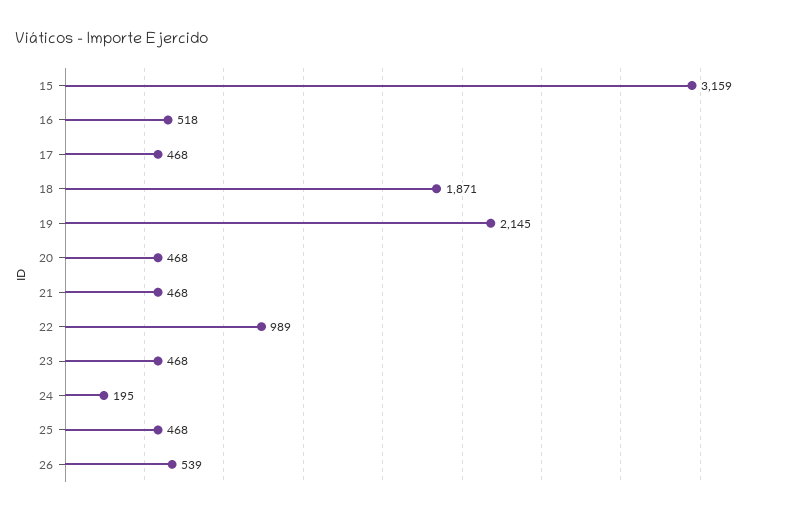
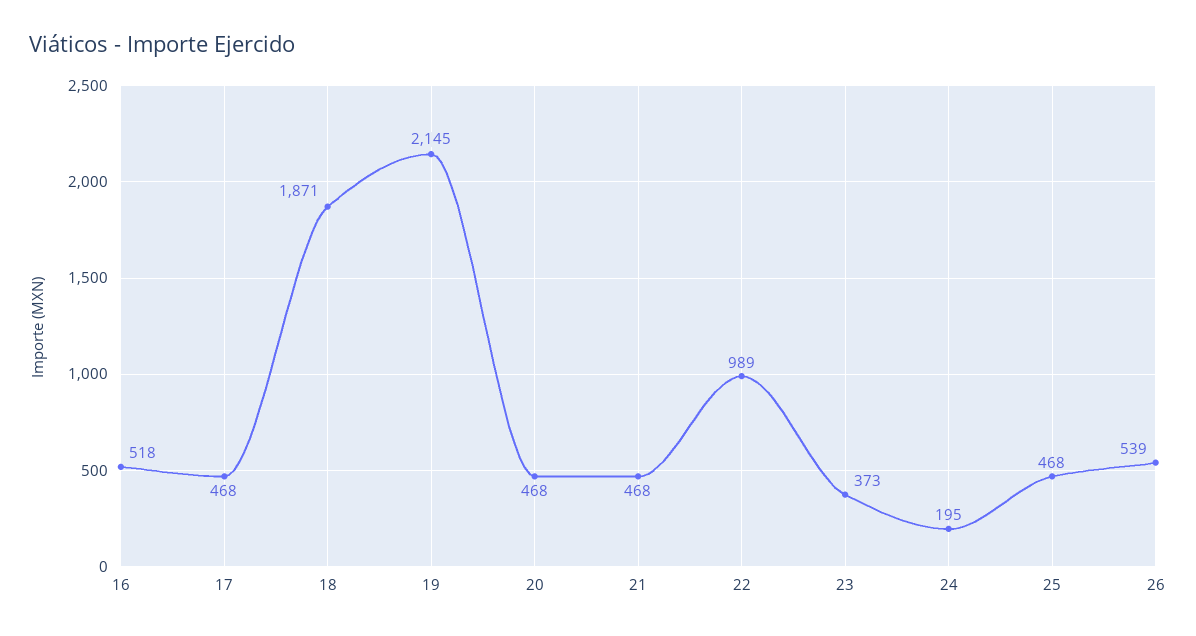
15: 3159 -> none
23: 468 -> 373

